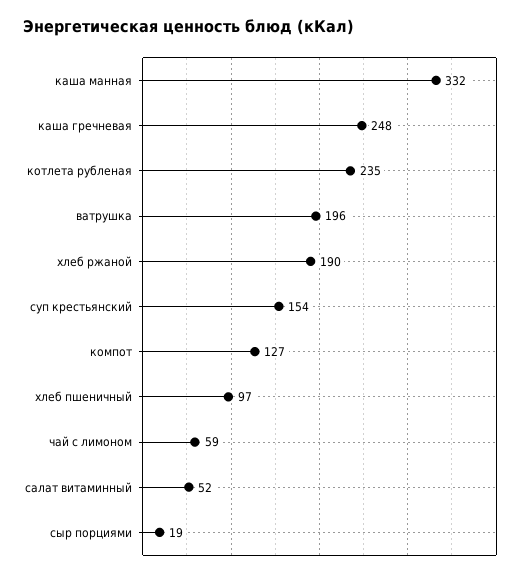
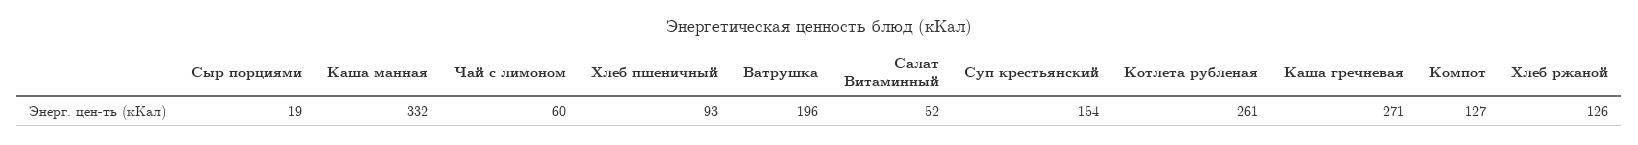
каша гречневая: 248 -> 271
котлета рубленая: 235 -> 261
хлеб ржаной: 190 -> 126
хлеб пшеничный: 97 -> 93
чай с лимоном: 59 -> 60

